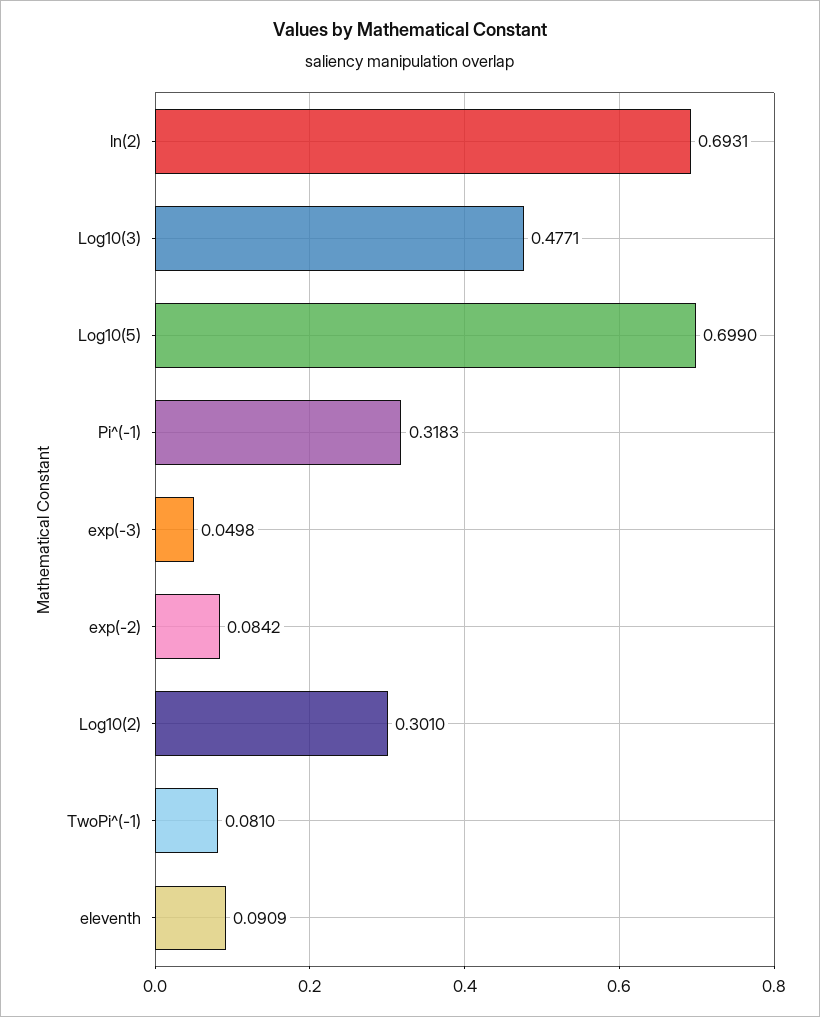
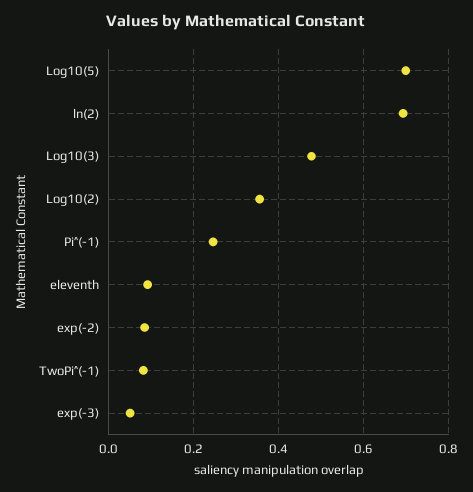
Pi^(-1): 0.3183 -> 0.24
Log10(2): 0.301 -> 0.36

